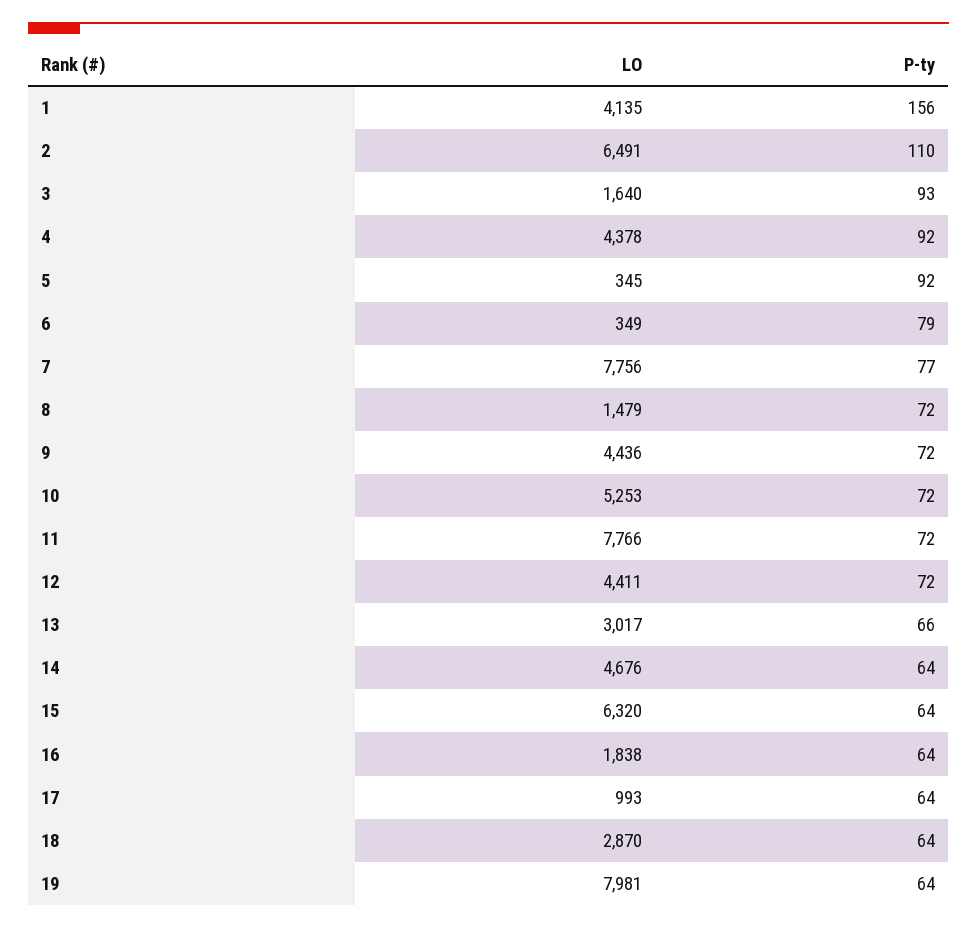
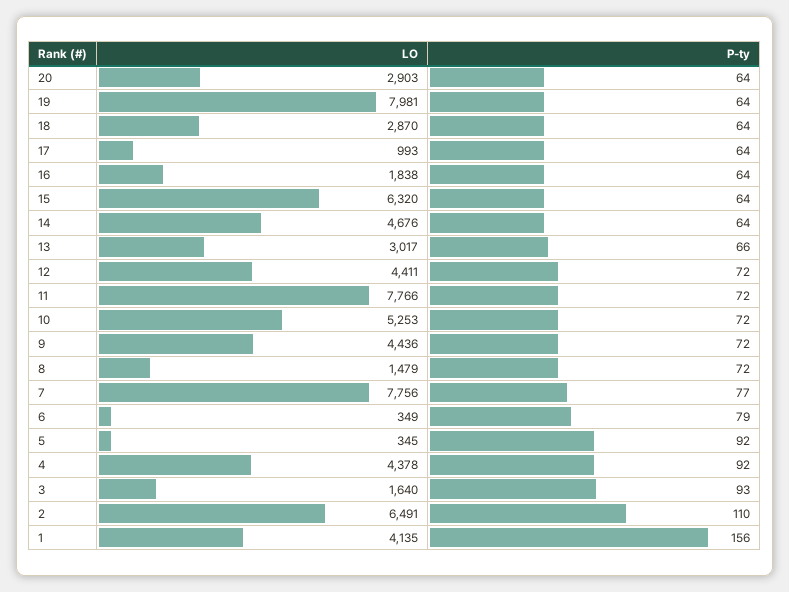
LO, 20: none -> 2903
P-ty, 20: none -> 64

